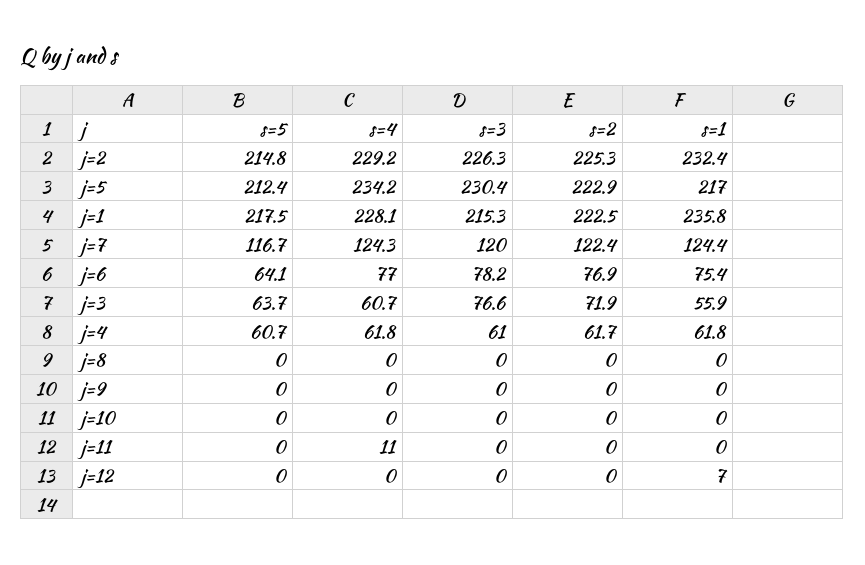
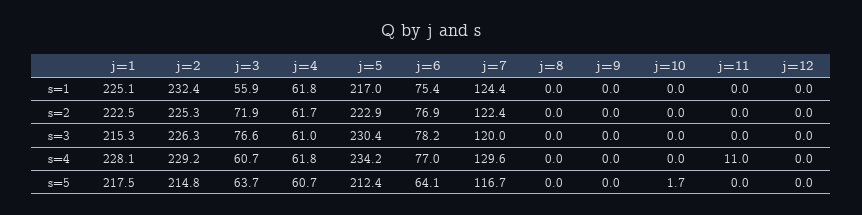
s=1, j=1: 235.8 -> 225.1
s=4, j=7: 124.3 -> 129.6
s=5, j=10: 0 -> 1.7
s=1, j=12: 7 -> 0

